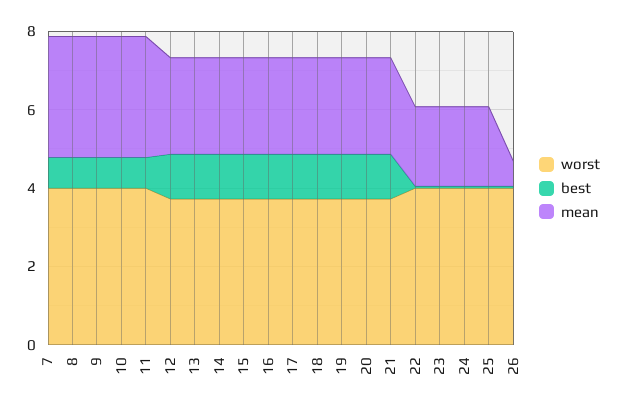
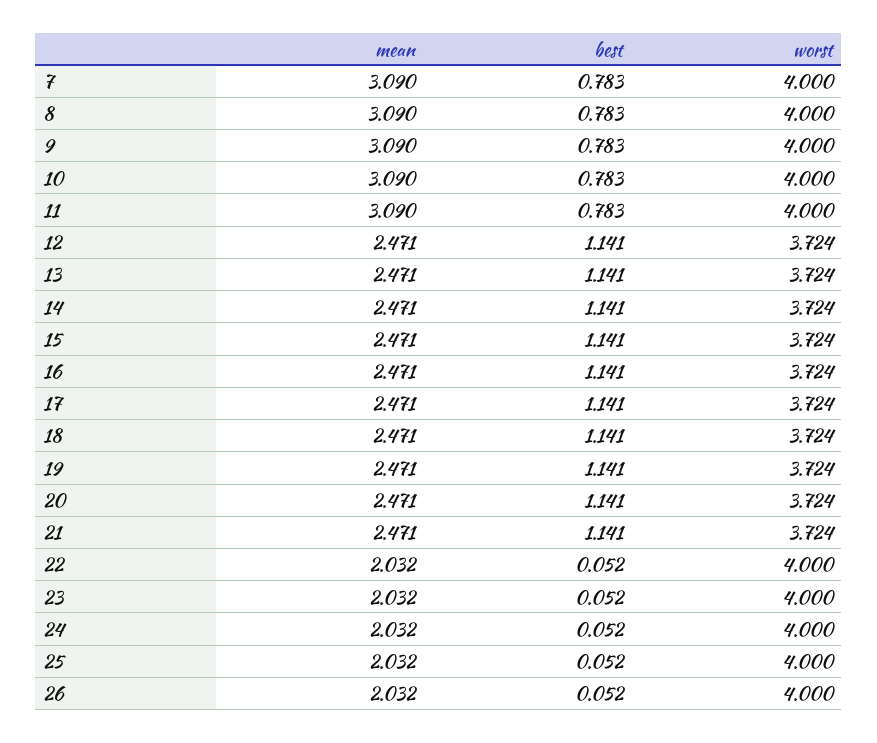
mean, 26: 0.5 -> 2.032

